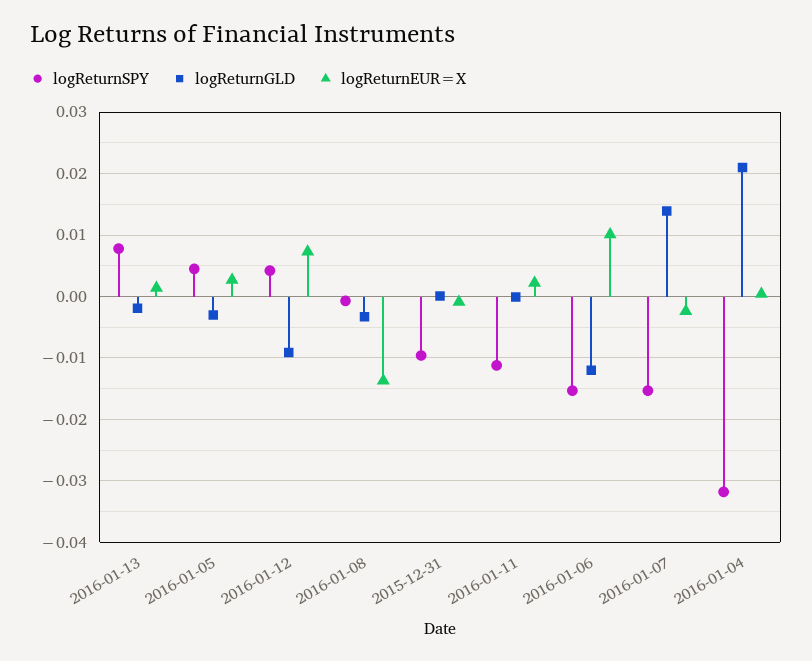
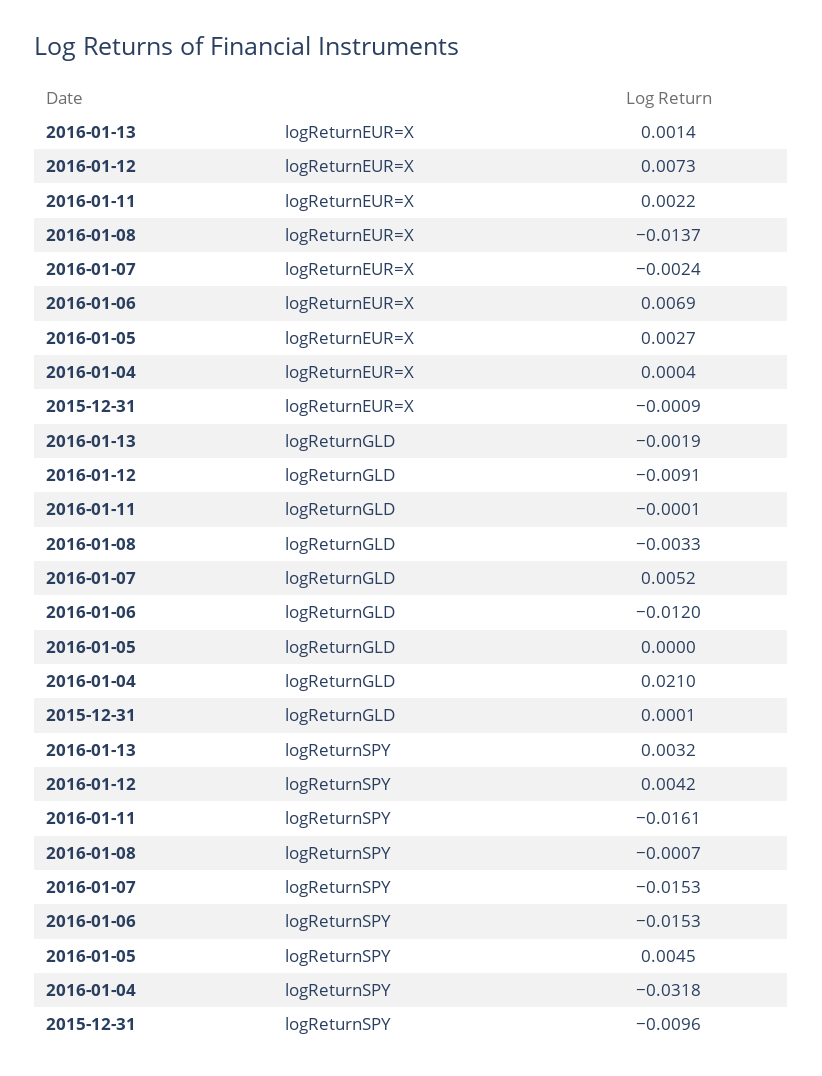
logReturnSPY, 2016-01-13: 0.008 -> 0.0032
logReturnGLD, 2016-01-05: -0.003 -> 0
logReturnSPY, 2016-01-11: -0.011 -> -0.0161
logReturnEUR=X, 2016-01-06: 0.01 -> 0.0069
logReturnGLD, 2016-01-07: 0.014 -> 0.0052

